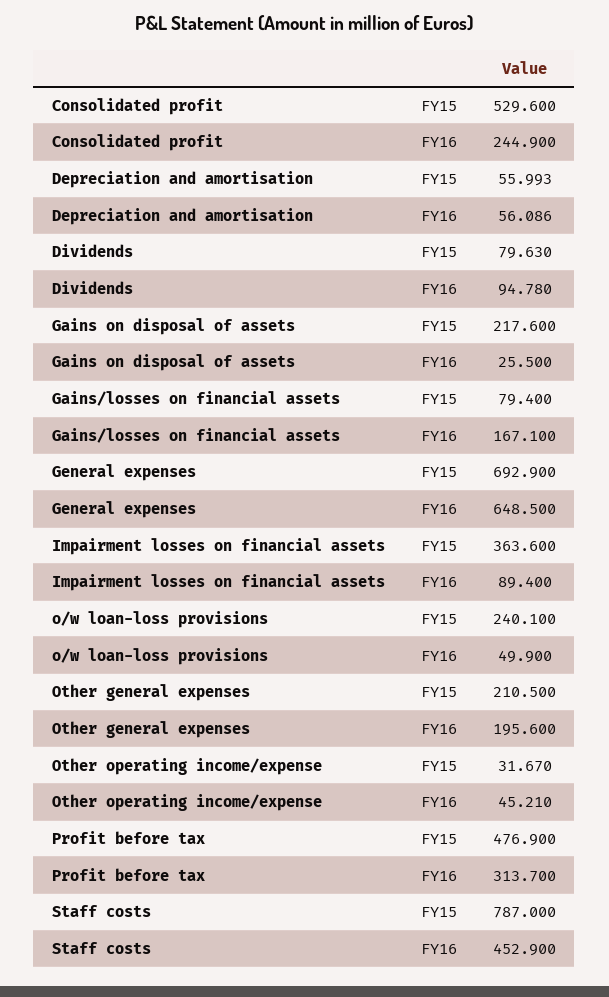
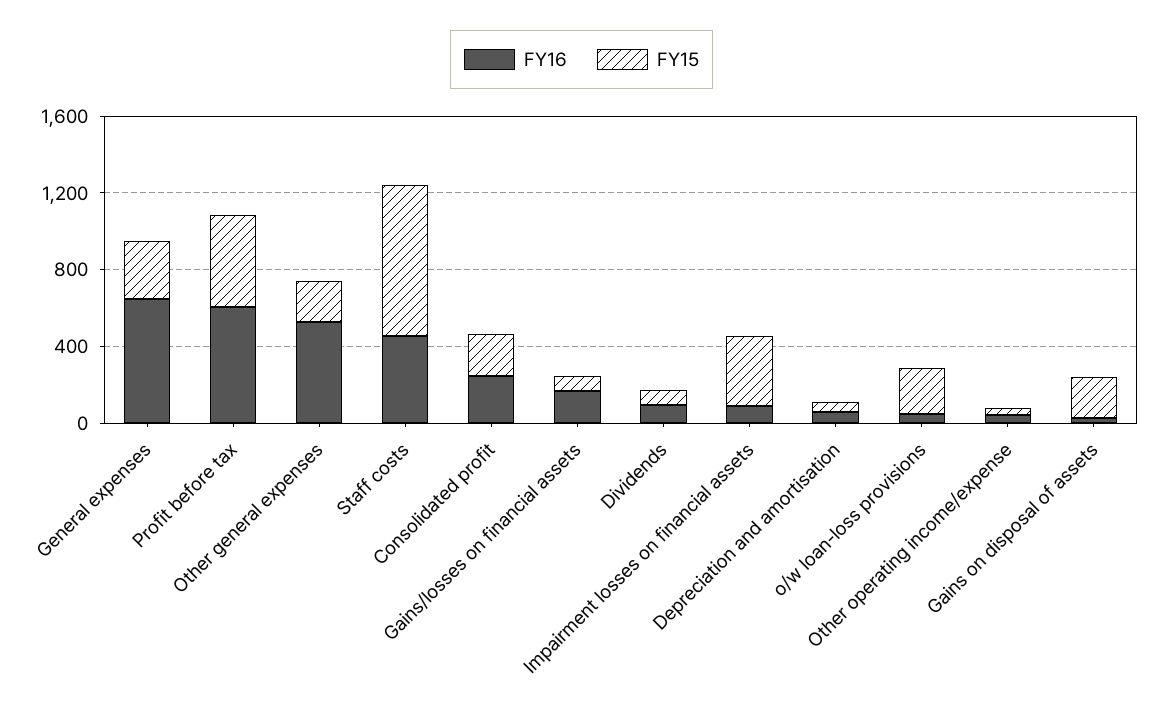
FY15, Consolidated profit: 529.6 -> 200
FY15, General expenses: 692.9 -> 300
FY16, Other general expenses: 195.6 -> 500
FY16, Profit before tax: 313.7 -> 600

